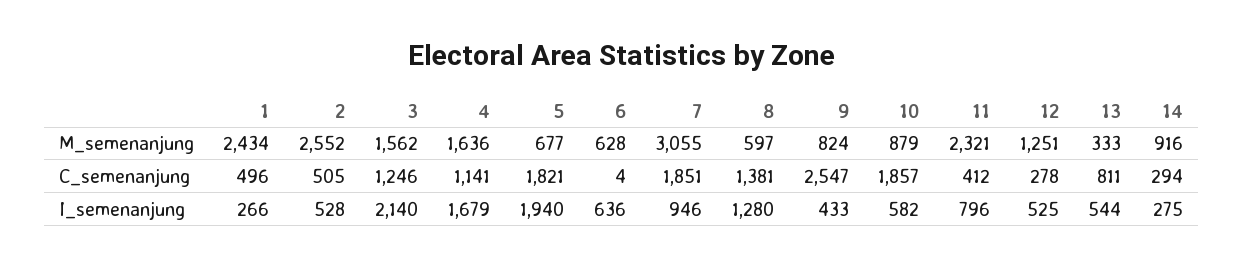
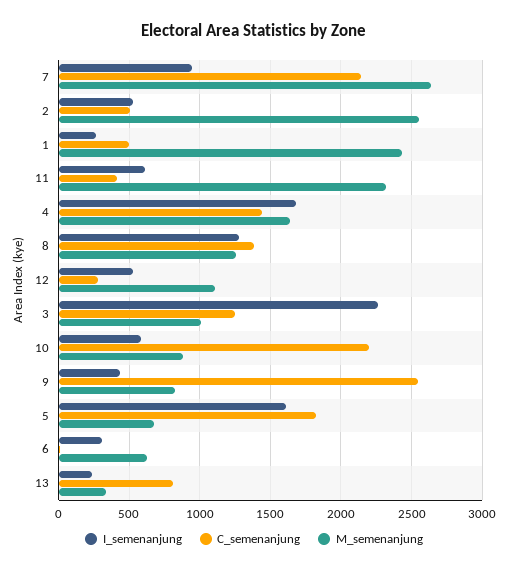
M_semenanjung, 3: 1562 -> 1000
M_semenanjung, 7: 3055 -> 2650
M_semenanjung, 8: 597 -> 1250
M_semenanjung, 12: 1251 -> 1100
M_semenanjung, 14: 916 -> none
C_semenanjung, 4: 1141 -> 1450
C_semenanjung, 7: 1851 -> 2150
C_semenanjung, 10: 1857 -> 2200
C_semenanjung, 14: 294 -> none
I_semenanjung, 3: 2140 -> 2250
I_semenanjung, 5: 1940 -> 1600
I_semenanjung, 6: 636 -> 300
I_semenanjung, 11: 796 -> 600
I_semenanjung, 13: 544 -> 250
I_semenanjung, 14: 275 -> none

